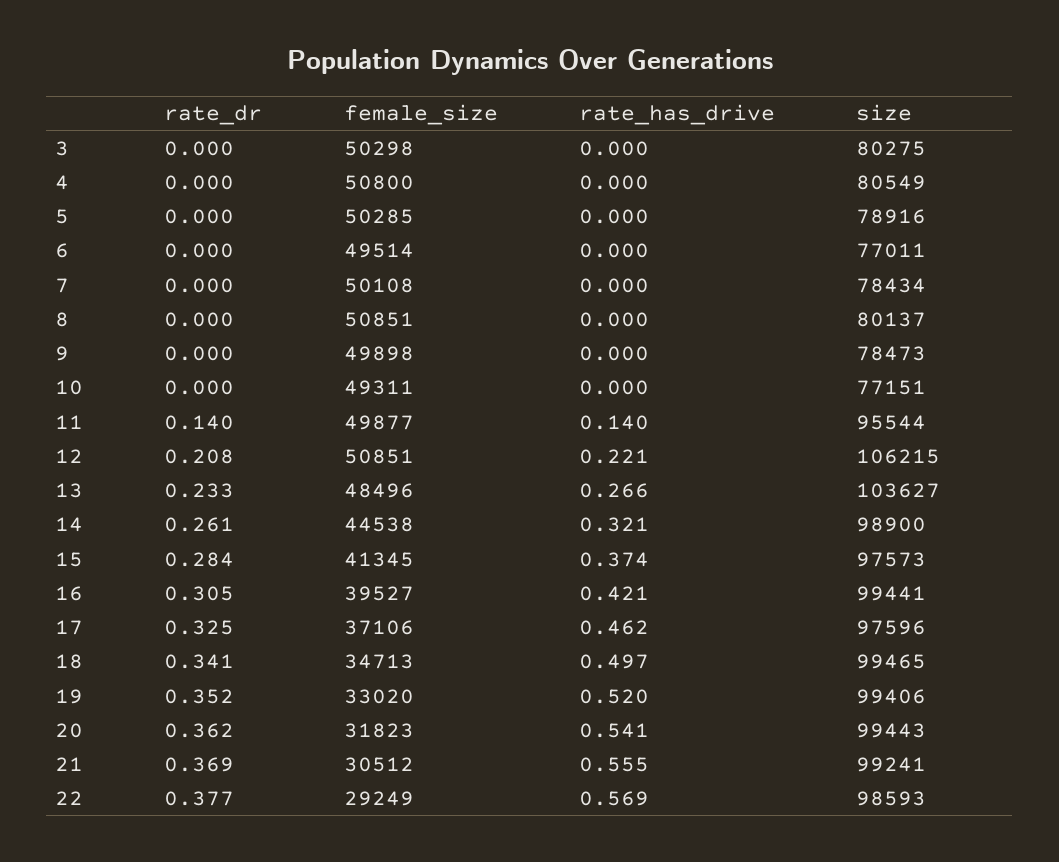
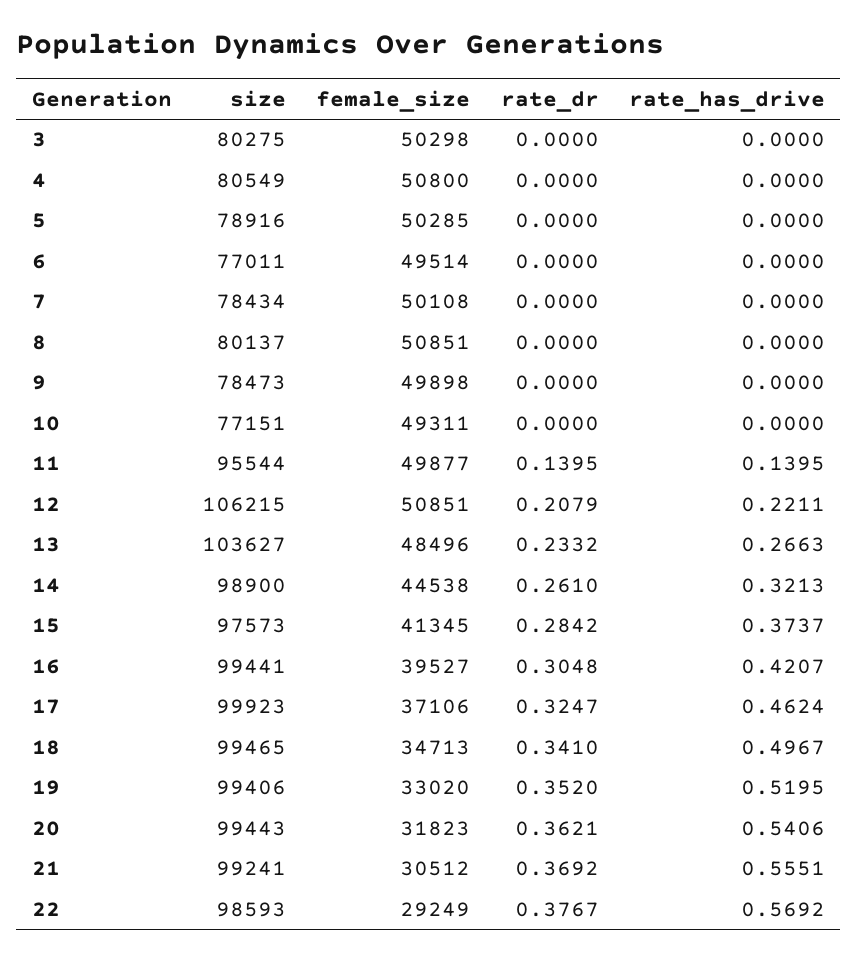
size, 17: 97596 -> 99923

